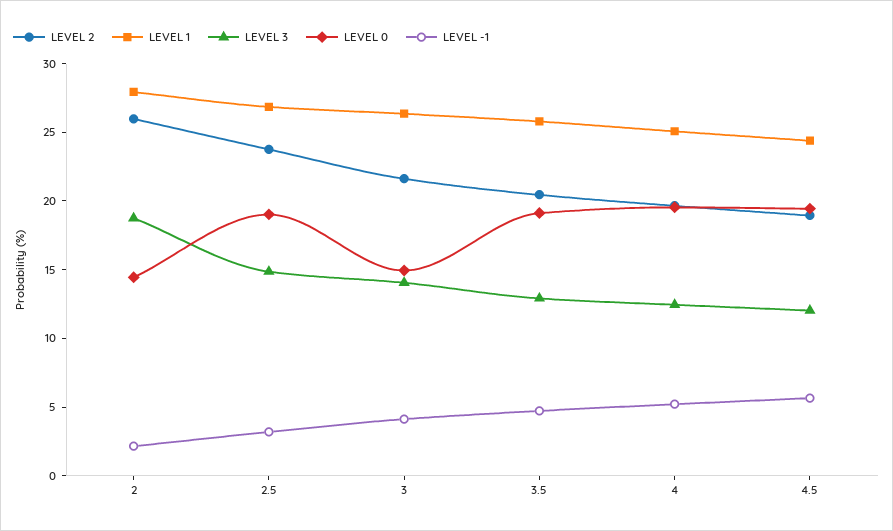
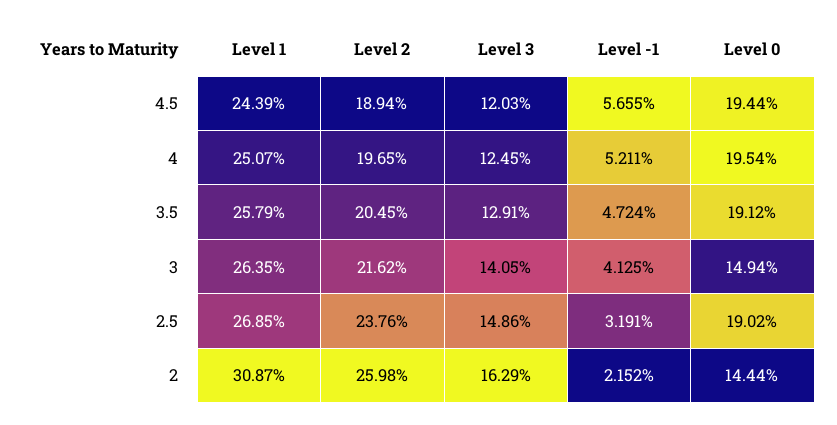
LEVEL 1, 2: 28 -> 30.87
LEVEL 3, 2: 19 -> 16.29

